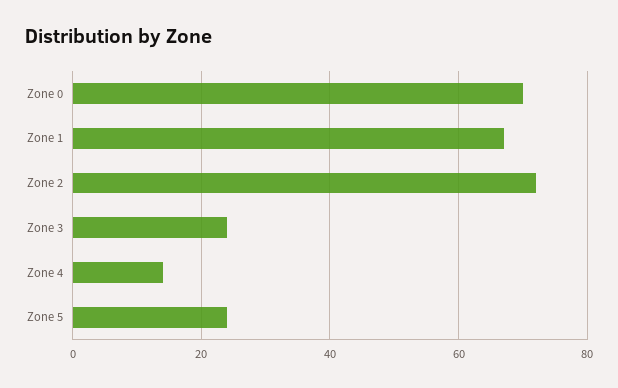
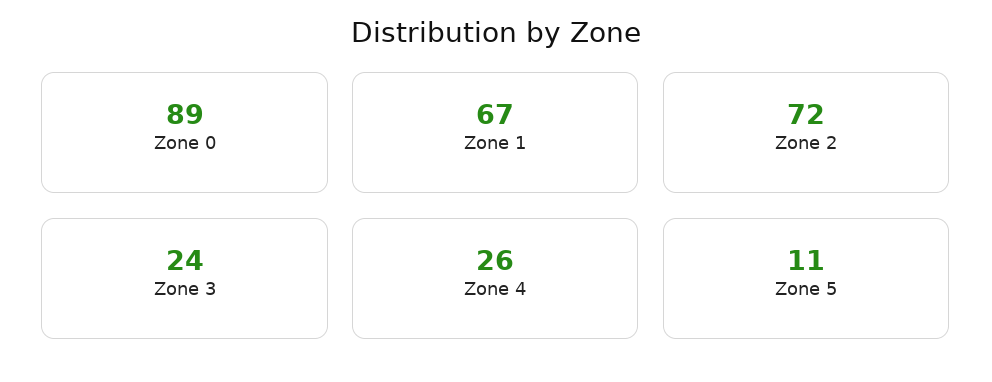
Zone 0: 70 -> 89
Zone 4: 15 -> 26
Zone 5: 25 -> 11

